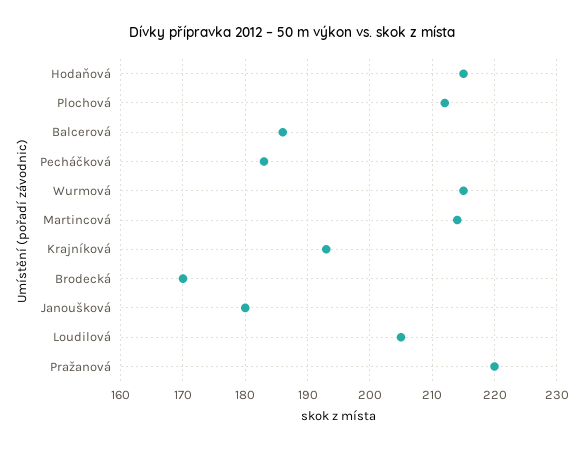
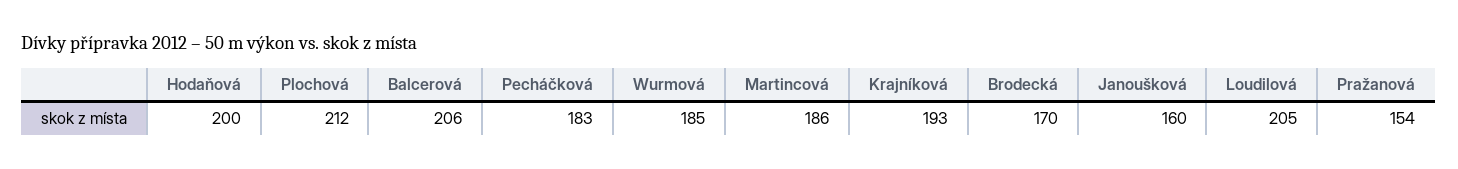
Hodaňová: 215 -> 200
Balcerová: 186 -> 206
Wurmová: 215 -> 185
Martincová: 214 -> 186
Janoušková: 180 -> 160
Pražanová: 220 -> 154

